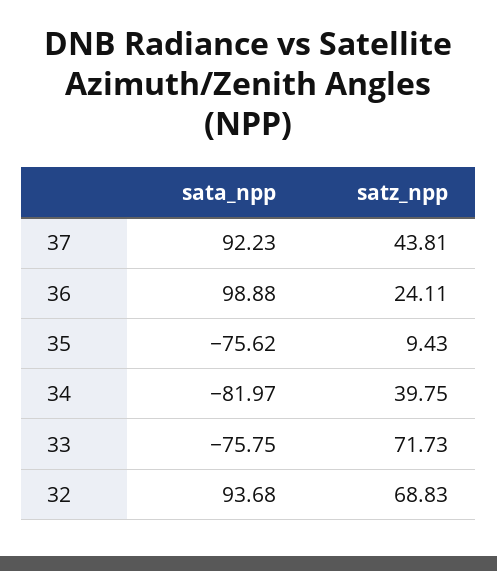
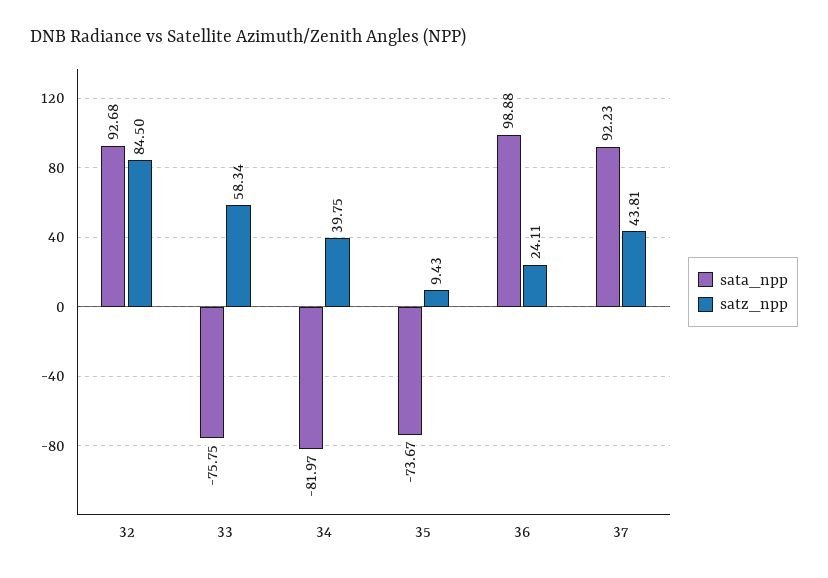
sata_npp, 35: -75.62 -> -73.67
satz_npp, 33: 71.73 -> 58.34
sata_npp, 32: 93.68 -> 92.68
satz_npp, 32: 68.83 -> 84.5

